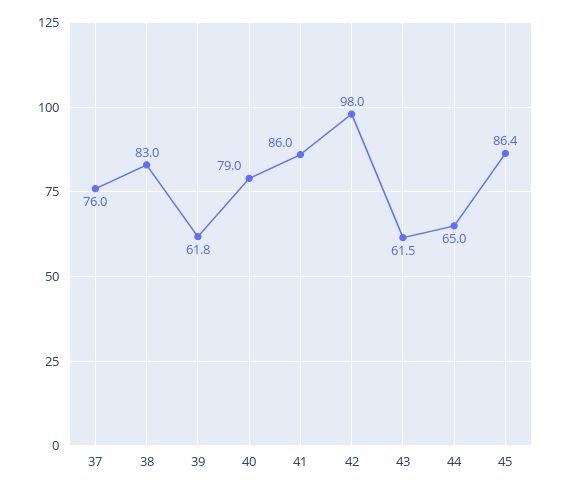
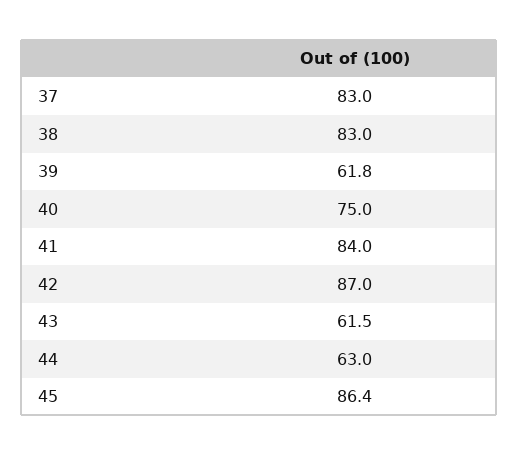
37: 76 -> 83
40: 79 -> 75
41: 86 -> 84
42: 98 -> 87
44: 65 -> 63

